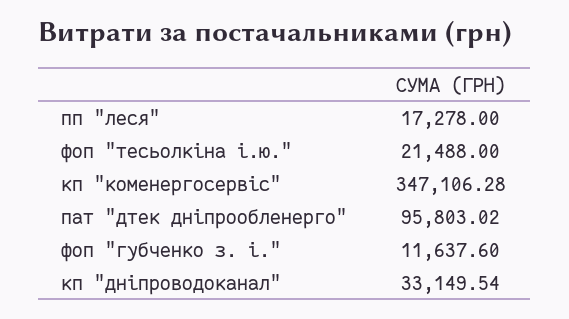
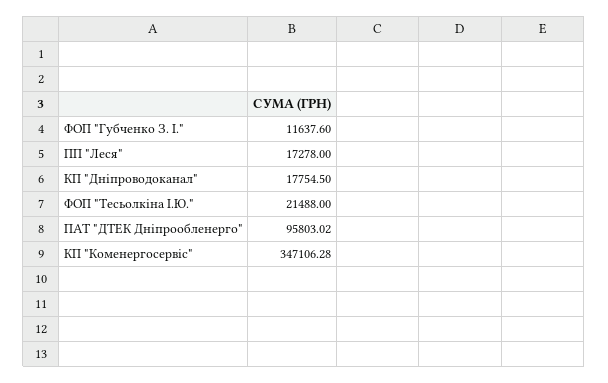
кп "дніпроводоканал": 33149.54 -> 17754.5

